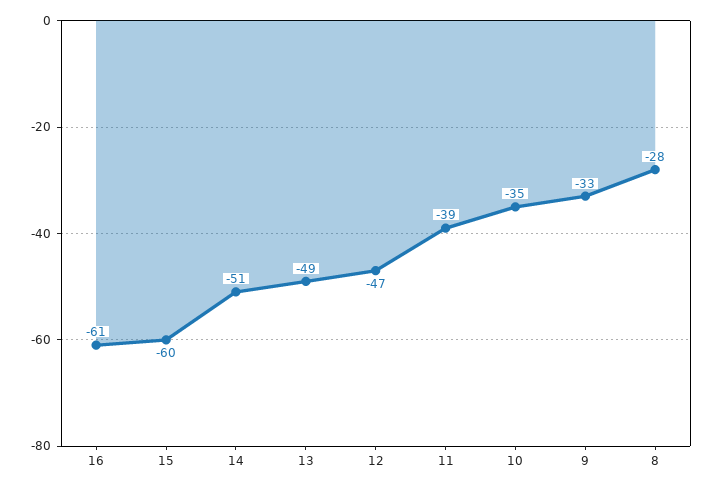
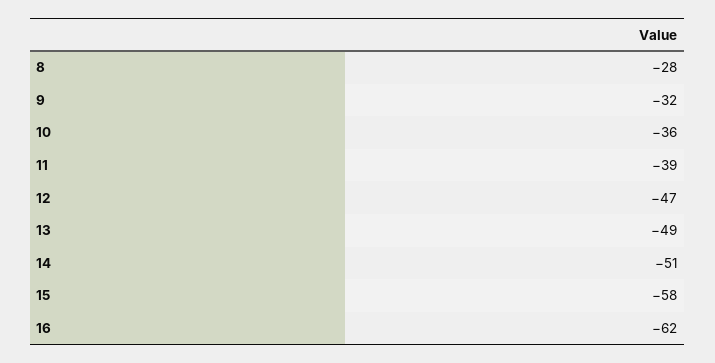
16: -61 -> -62
15: -60 -> -58
10: -35 -> -36
9: -33 -> -32

